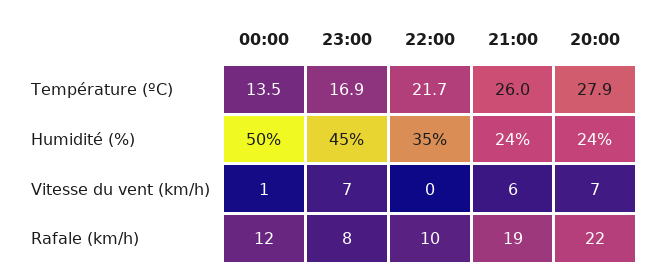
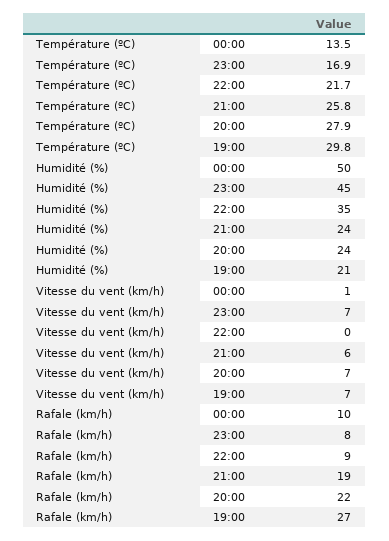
21:00, Température (ºC): 26 -> 25.8
00:00, Rafale (km/h): 12 -> 10
22:00, Rafale (km/h): 10 -> 9
19:00, Température (ºC): none -> 29.8
19:00, Humidité (%): none -> 21
19:00, Vitesse du vent (km/h): none -> 7
19:00, Rafale (km/h): none -> 27

